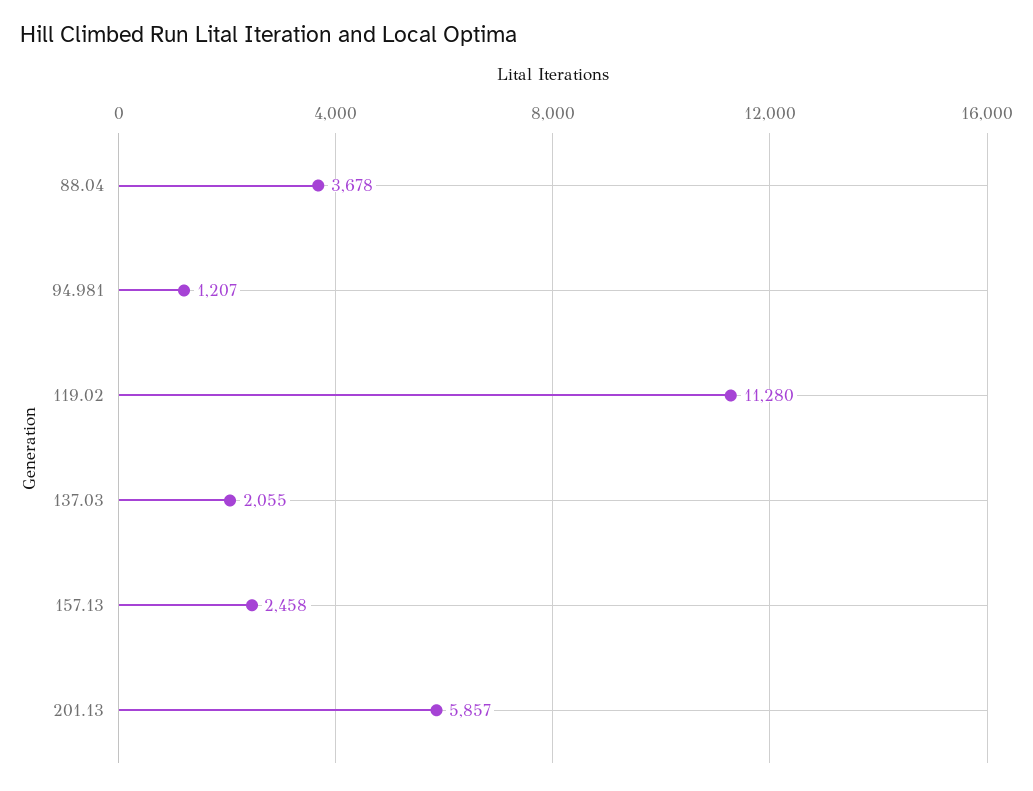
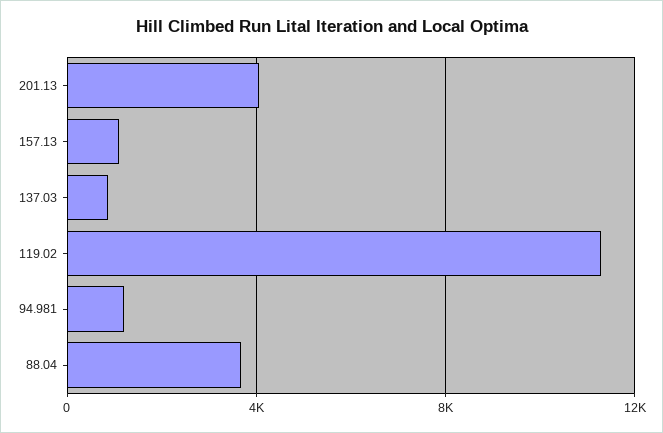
137.03: 2055 -> 1000
157.13: 2458 -> 1000
201.13: 5857 -> 4000

